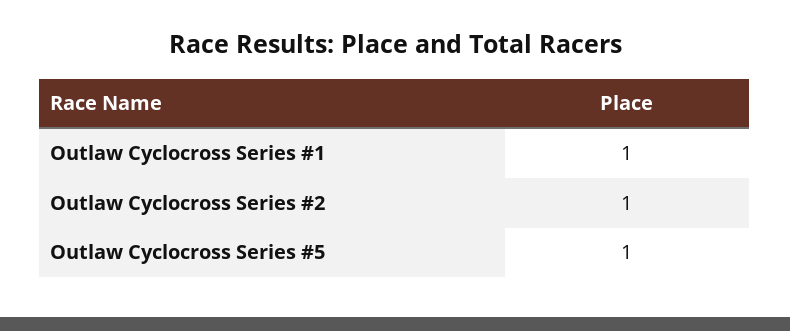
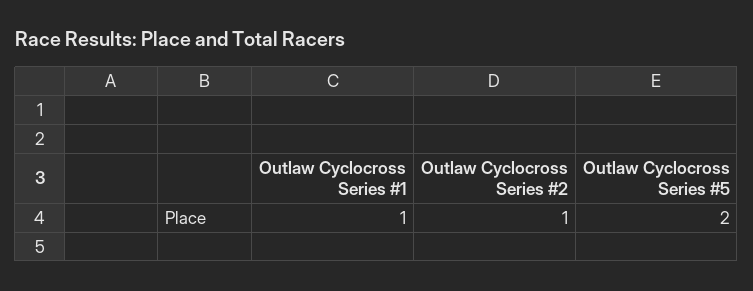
Outlaw Cyclocross Series #5: 1 -> 2

